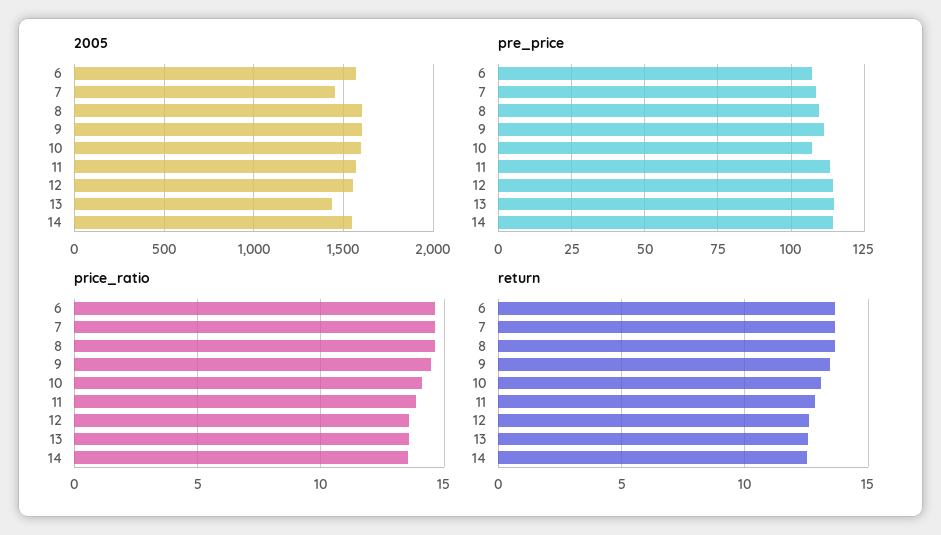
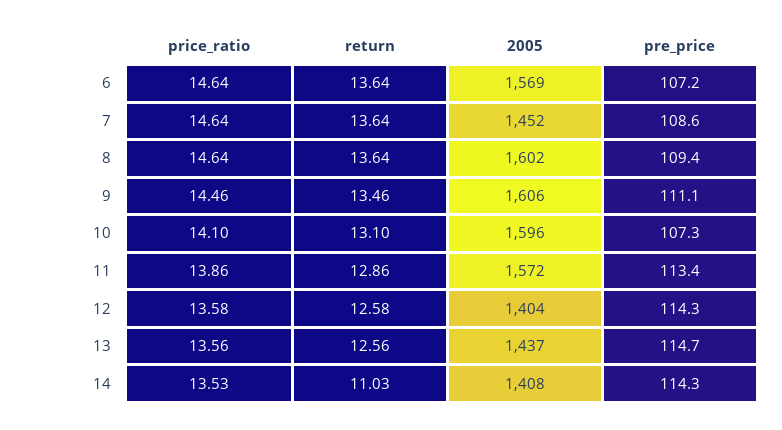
2005, 12: 1550 -> 1404
2005, 14: 1550 -> 1408
return, 14: 12.5 -> 11.03

